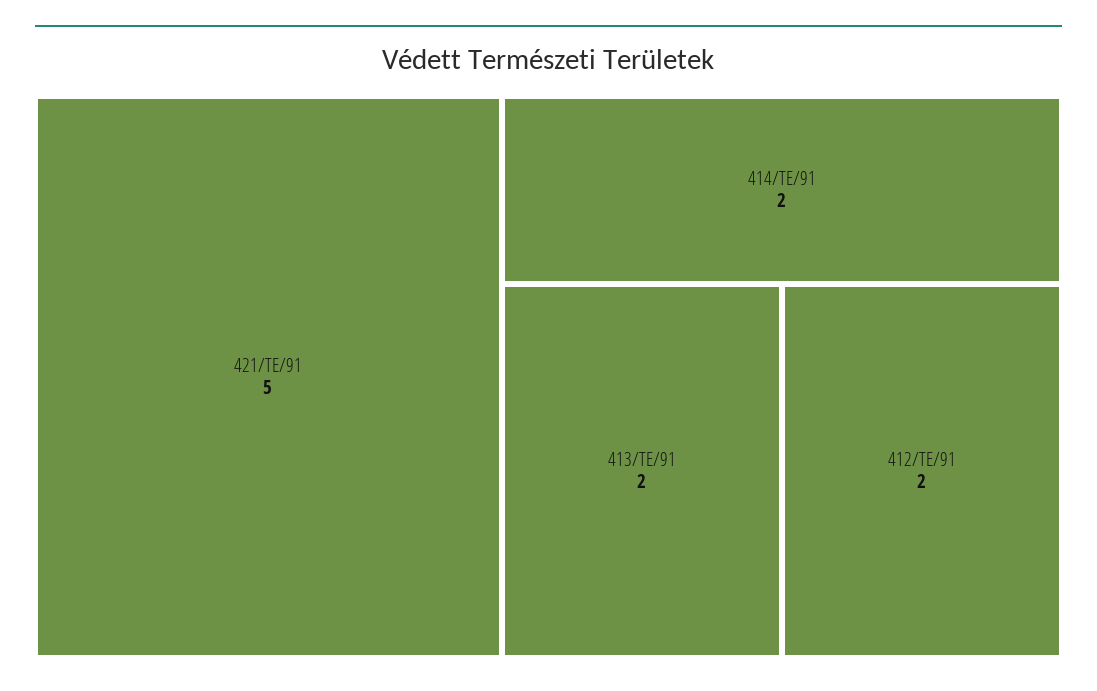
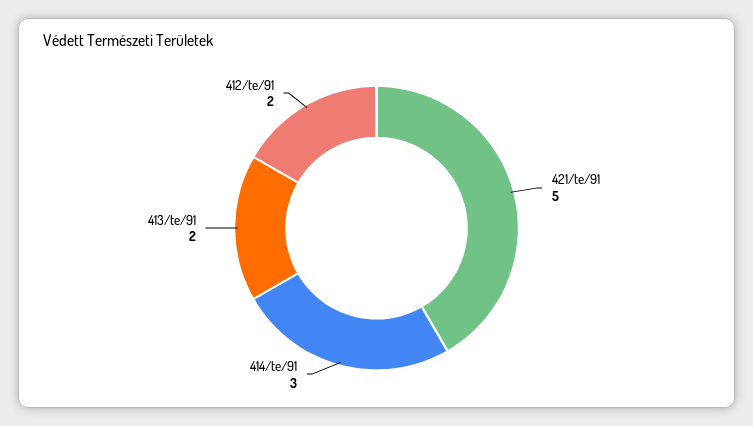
414/TE/91: 2 -> 3

